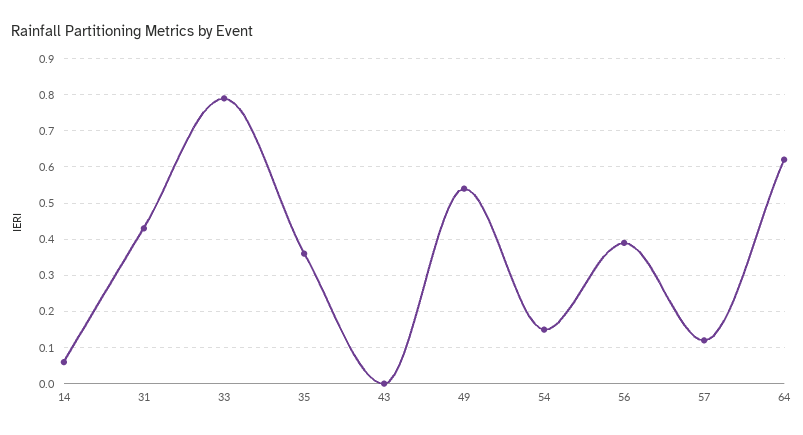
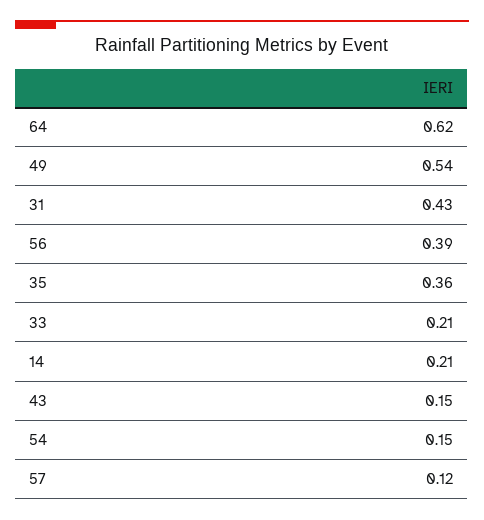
14: 0.05 -> 0.21
33: 0.8 -> 0.21
43: 0 -> 0.15

